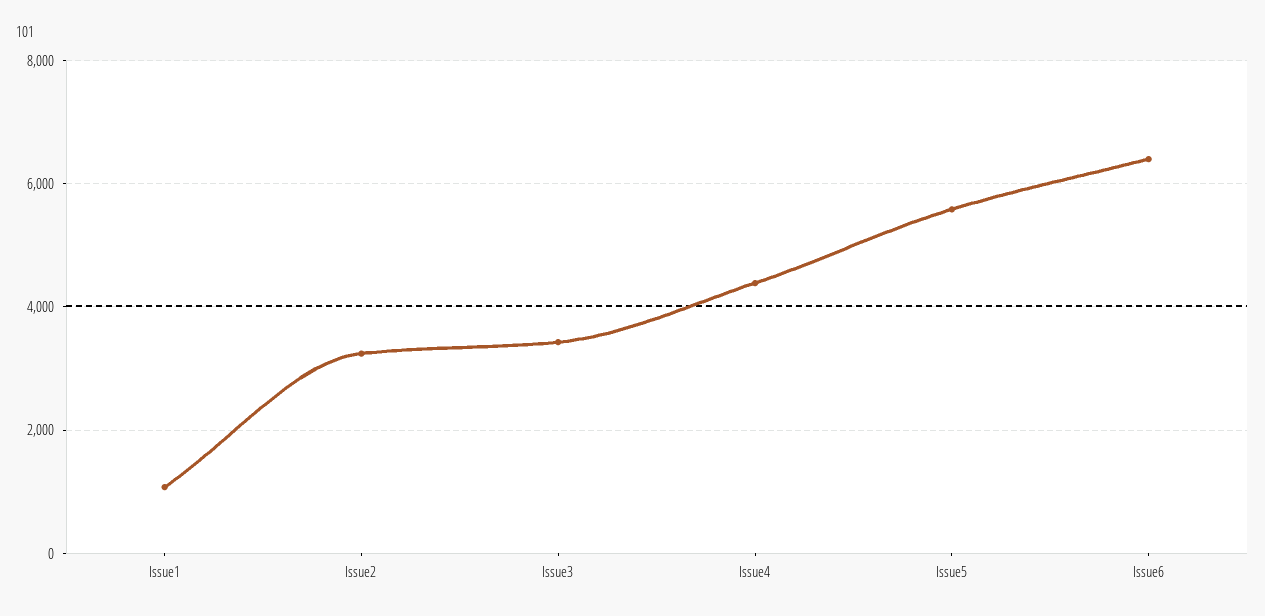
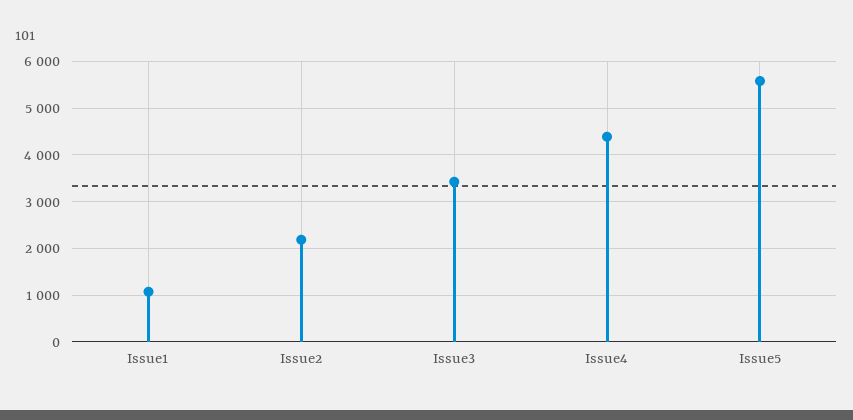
Issue2: 3200 -> 2200
Issue6: 6400 -> none

